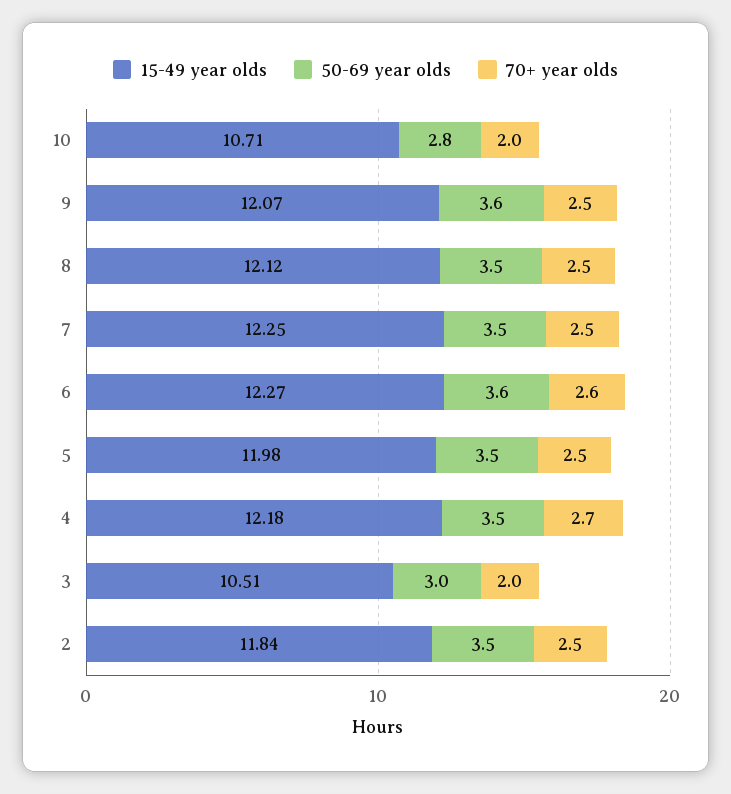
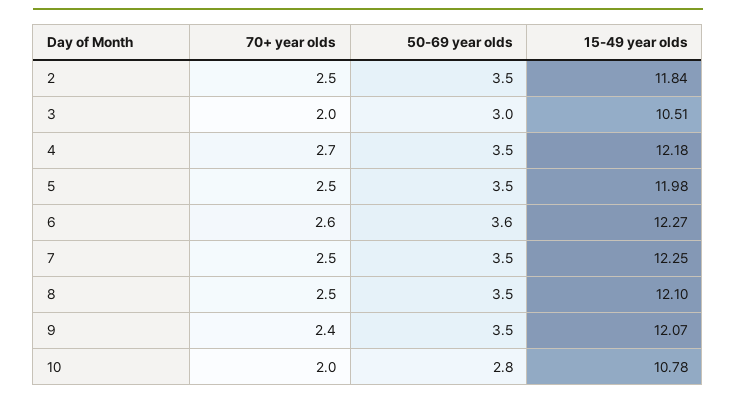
15-49 year olds, 10: 10.71 -> 10.78
50-69 year olds, 9: 3.6 -> 3.5
70+ year olds, 9: 2.5 -> 2.4
15-49 year olds, 8: 12.12 -> 12.1

